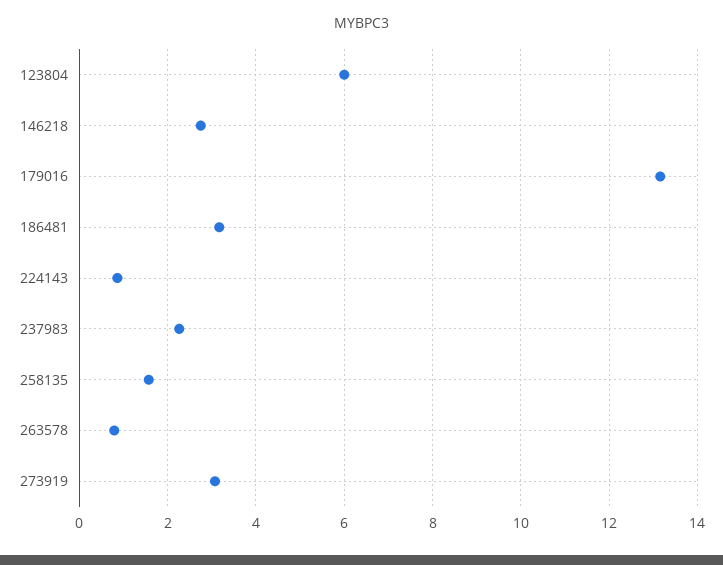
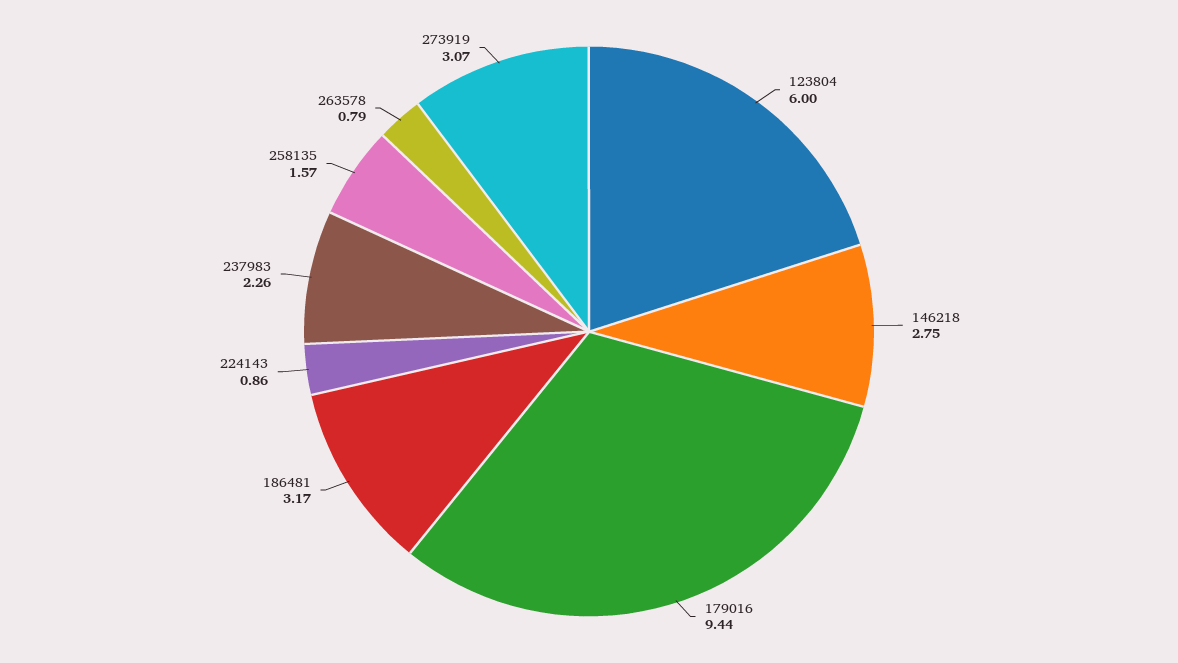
179016: 13.2 -> 9.44

